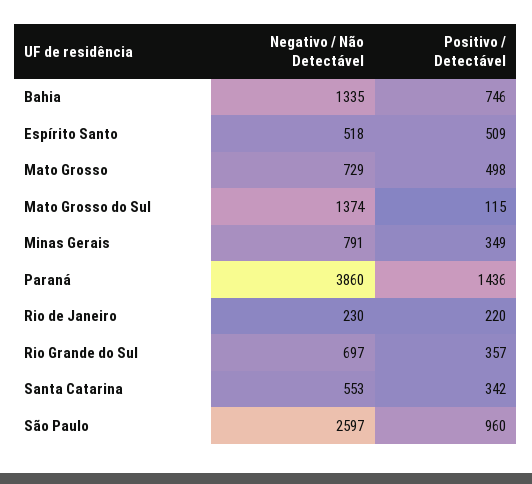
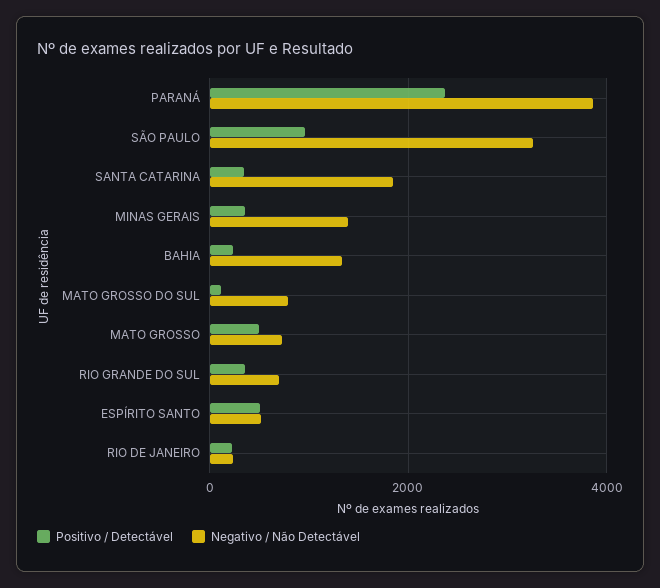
Positivo / Detectável, Bahia: 746 -> 200
Negativo / Não Detectável, Mato Grosso do Sul: 1374 -> 800
Negativo / Não Detectável, Minas Gerais: 791 -> 1400
Positivo / Detectável, Paraná: 1436 -> 2400
Negativo / Não Detectável, Santa Catarina: 553 -> 1800
Negativo / Não Detectável, São Paulo: 2597 -> 3200

